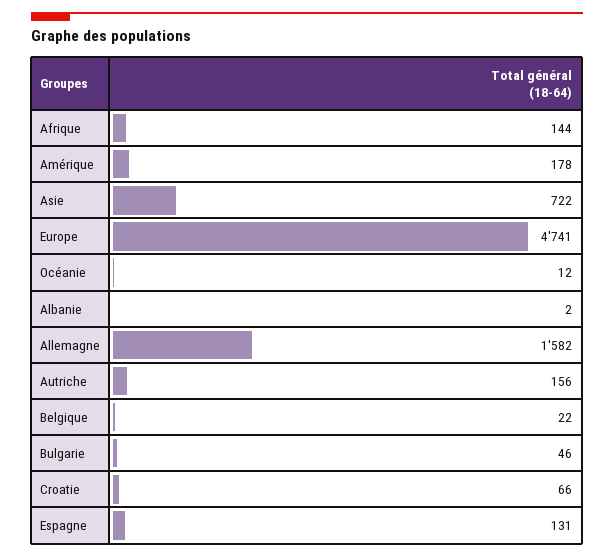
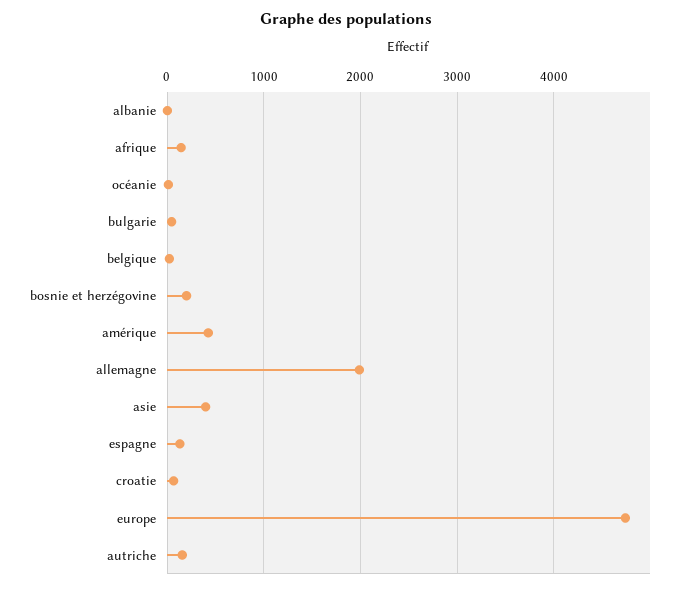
Amérique: 178 -> 400
Asie: 722 -> 400
Allemagne: 1582 -> 2000
bosnie et herzégovine: none -> 200

